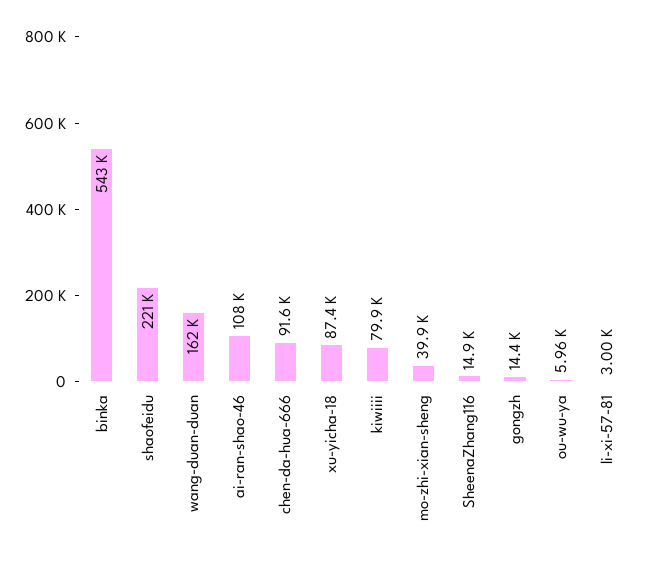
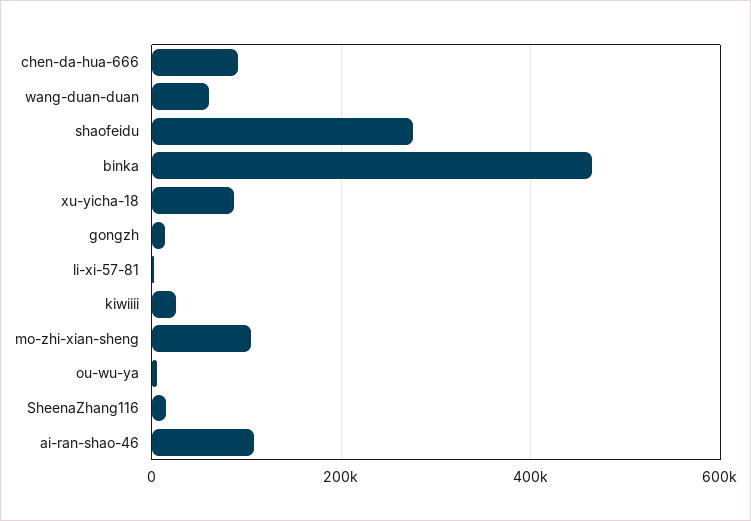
binka: 543000 -> 460000
shaofeidu: 221000 -> 280000
wang-duan-duan: 162000 -> 60000
kiwiiii: 79900 -> 20000
mo-zhi-xian-sheng: 39900 -> 100000

